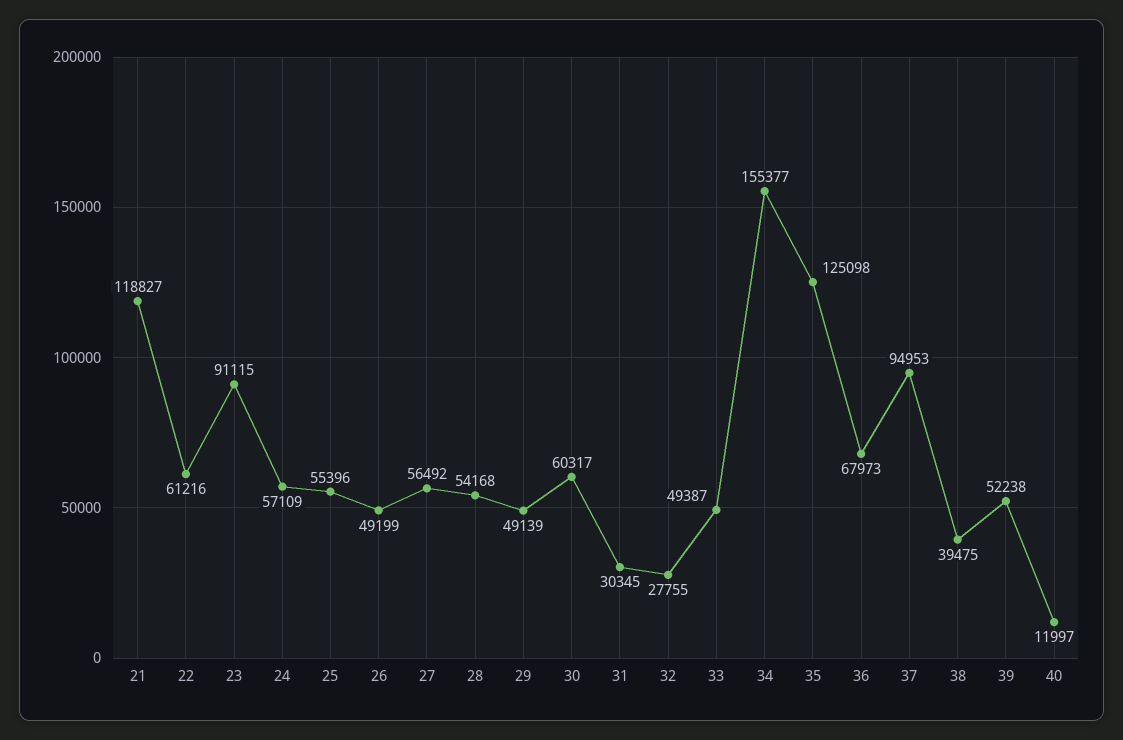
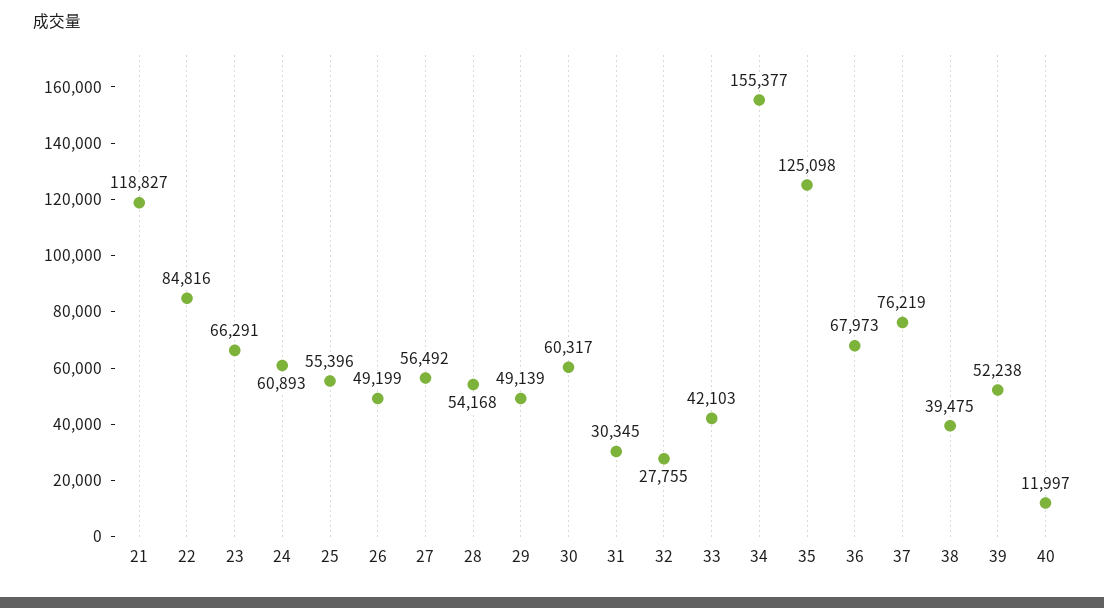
22: 61216 -> 84816
23: 91115 -> 66291
24: 57109 -> 60893
33: 49387 -> 42103
37: 94953 -> 76219

